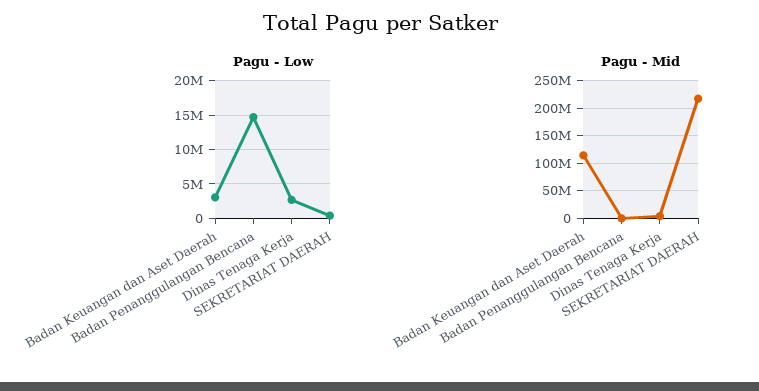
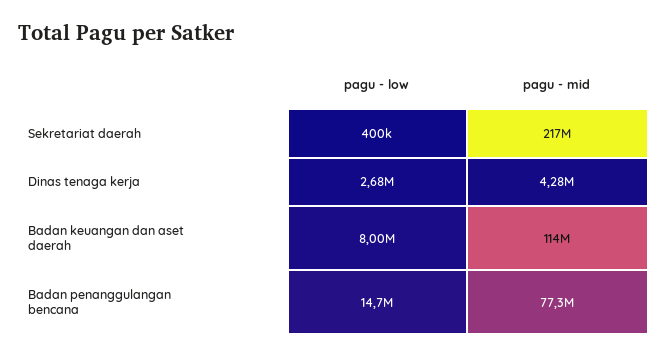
Pagu - Low, Badan Keuangan dan Aset Daerah: 3000000 -> 8000000
Pagu - Mid, Badan Penanggulangan Bencana: 0 -> 77300000

